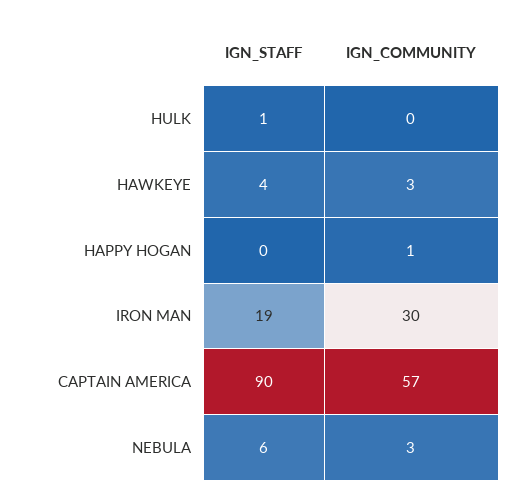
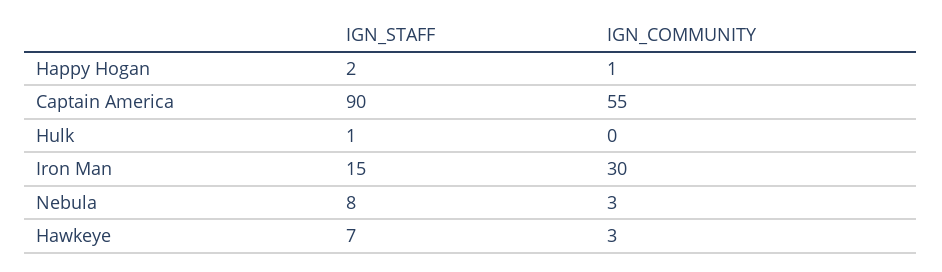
IGN_STAFF, HAWKEYE: 4 -> 7
IGN_STAFF, HAPPY HOGAN: 0 -> 2
IGN_STAFF, IRON MAN: 19 -> 15
IGN_COMMUNITY, CAPTAIN AMERICA: 57 -> 55
IGN_STAFF, NEBULA: 6 -> 8

